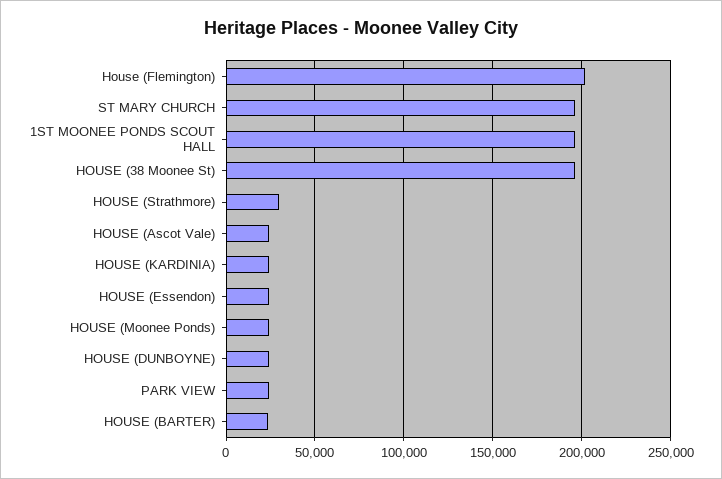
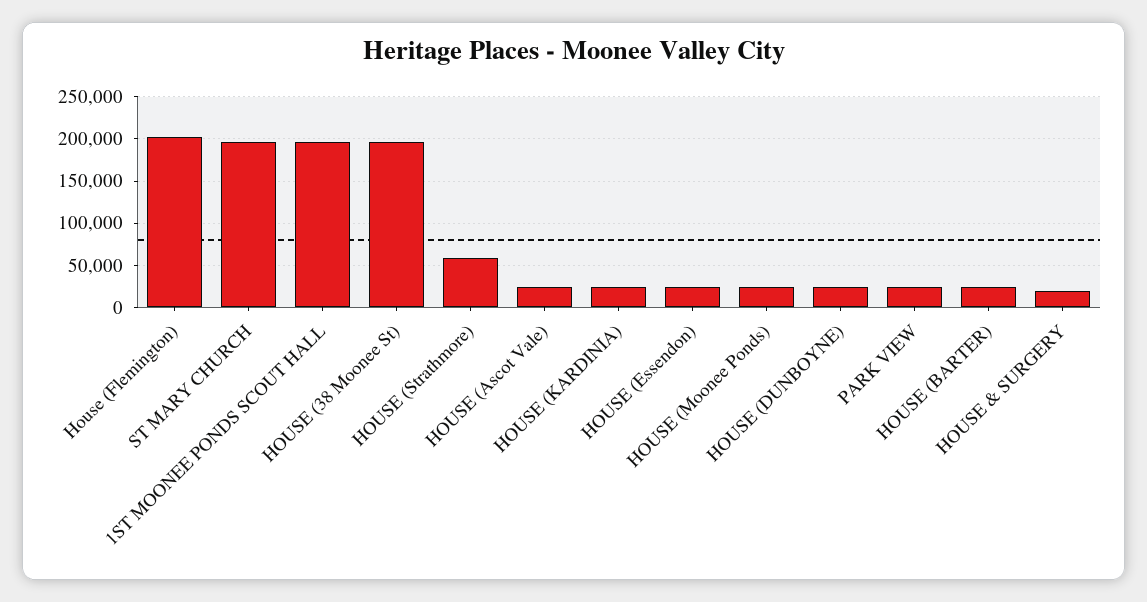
HOUSE (Strathmore): 30000 -> 60000
HOUSE & SURGERY: none -> 20000

